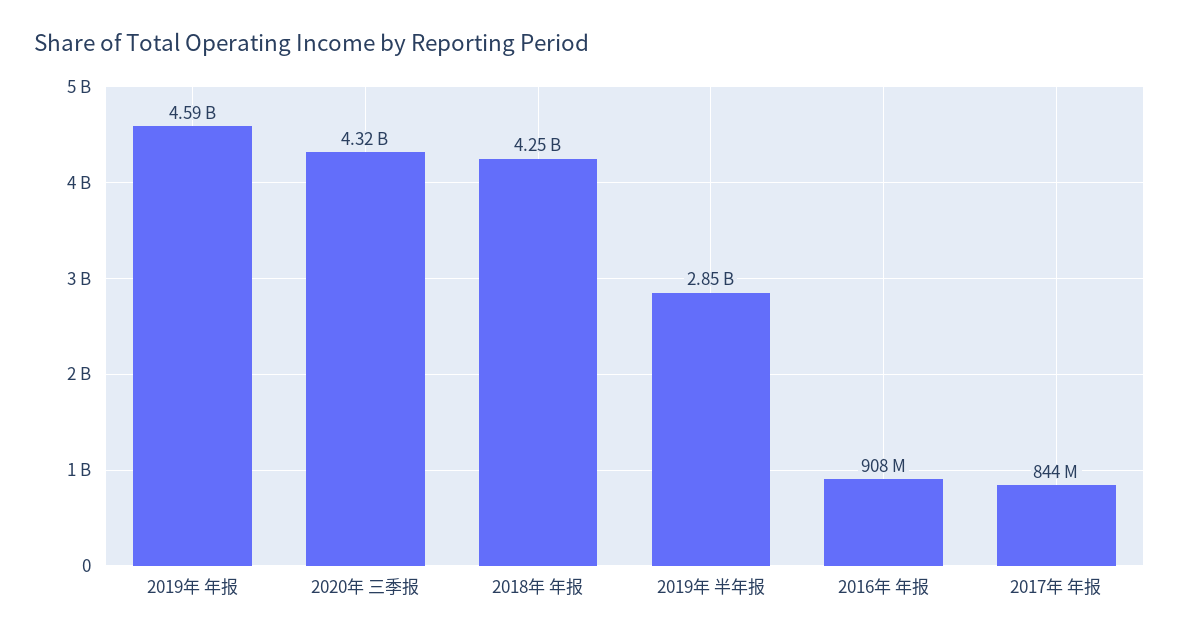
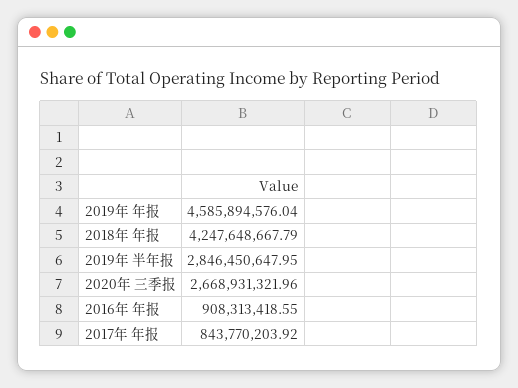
2020年 三季报: 4320000000 -> 2668931321.96

